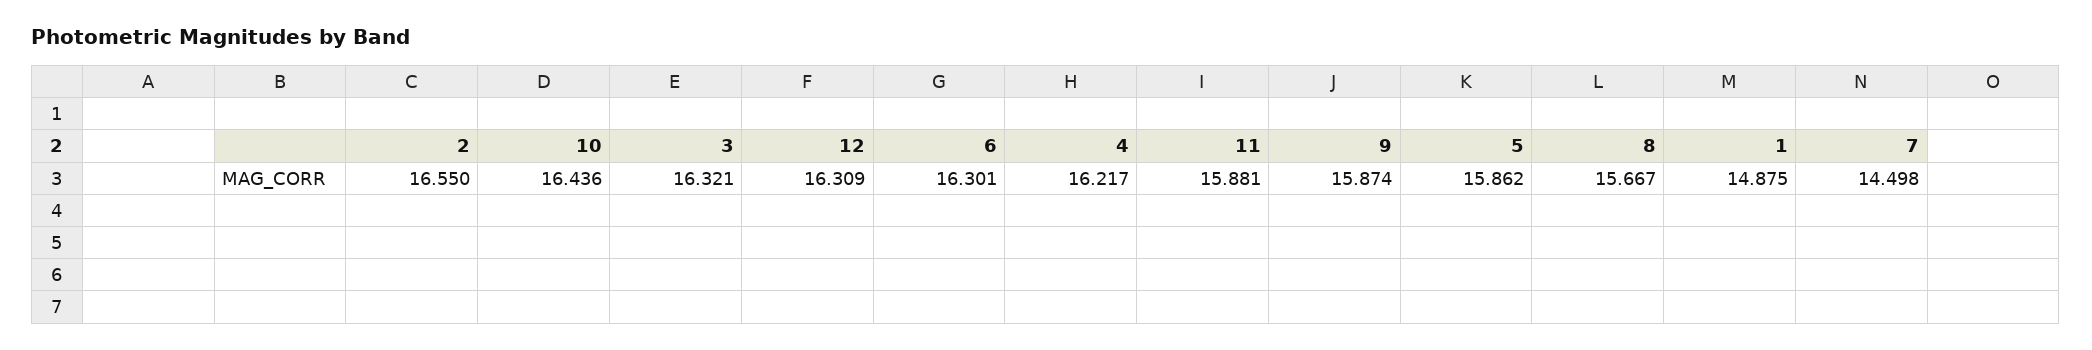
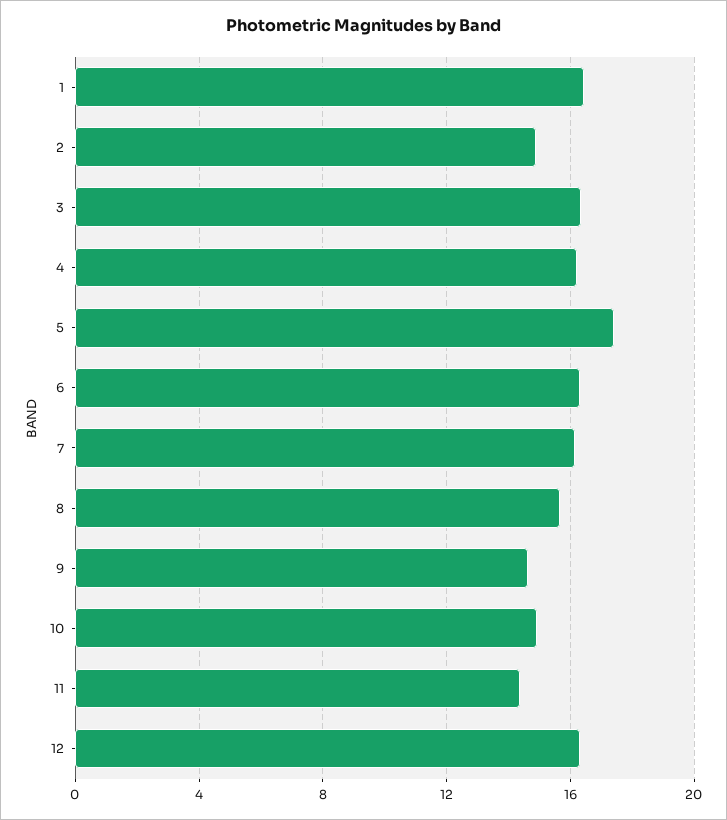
2: 16.55 -> 15
10: 16.436 -> 15
11: 15.881 -> 14.5
9: 15.874 -> 14.5
5: 15.862 -> 17.5
1: 14.875 -> 16.5
7: 14.498 -> 16

